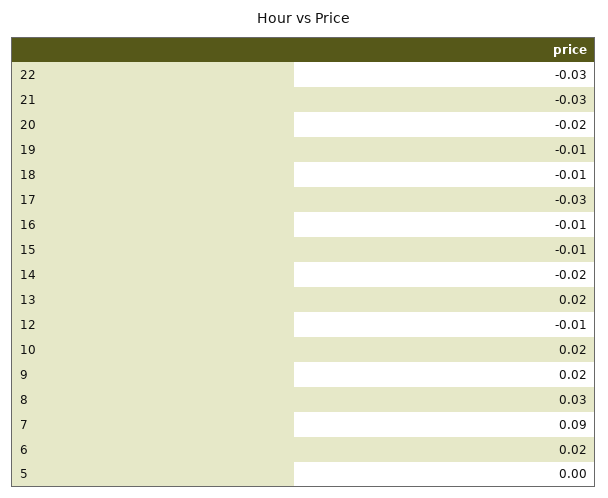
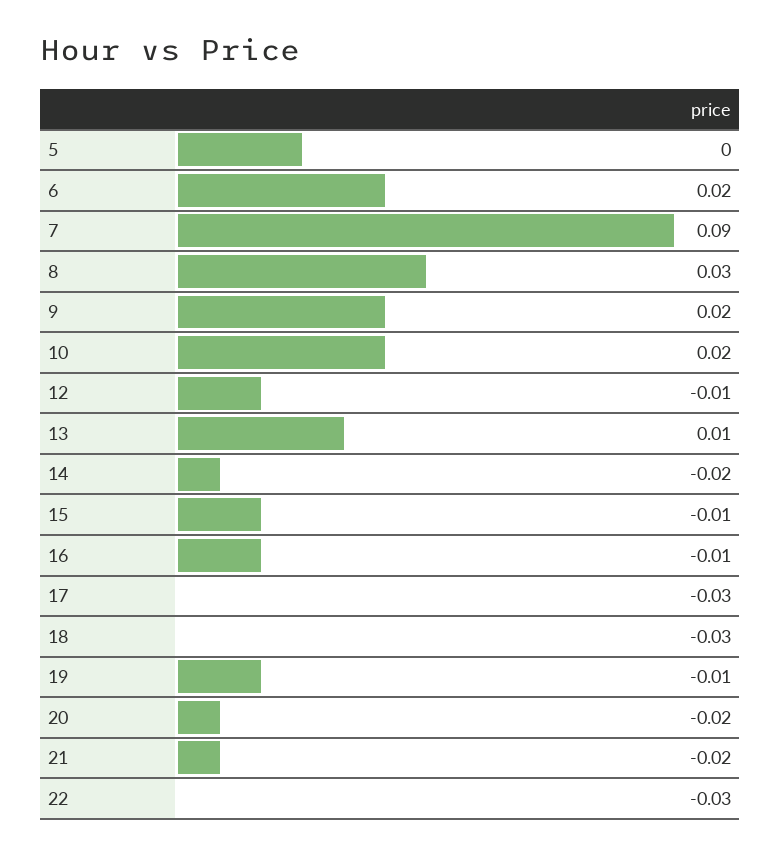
21: -0.03 -> -0.02
18: -0.01 -> -0.03
13: 0.02 -> 0.01

